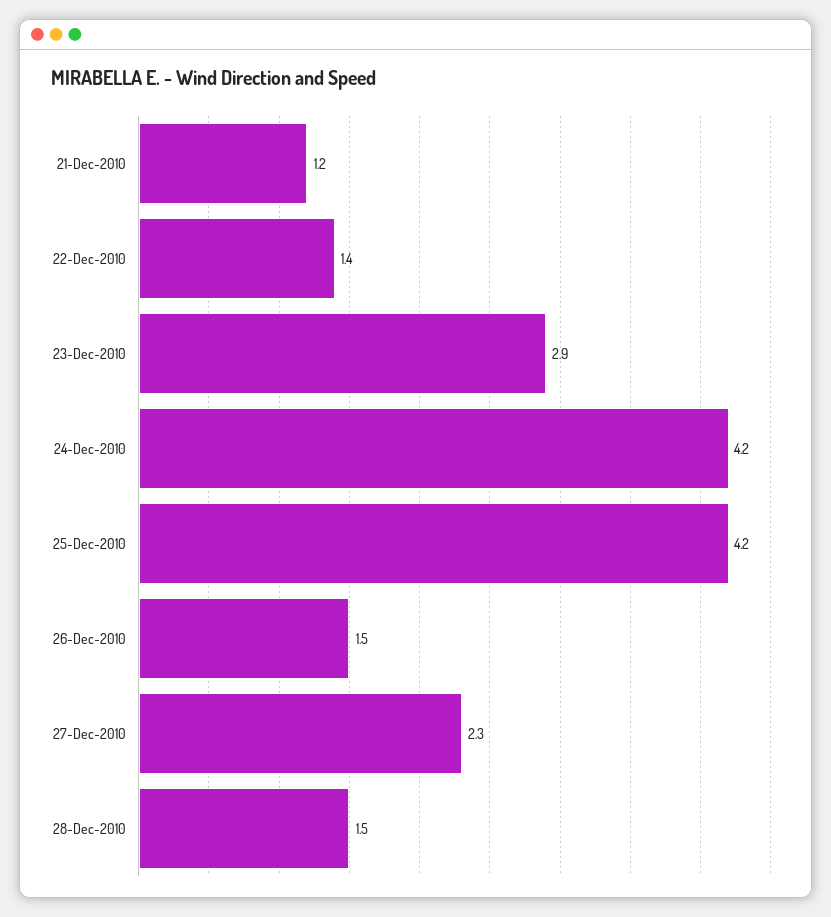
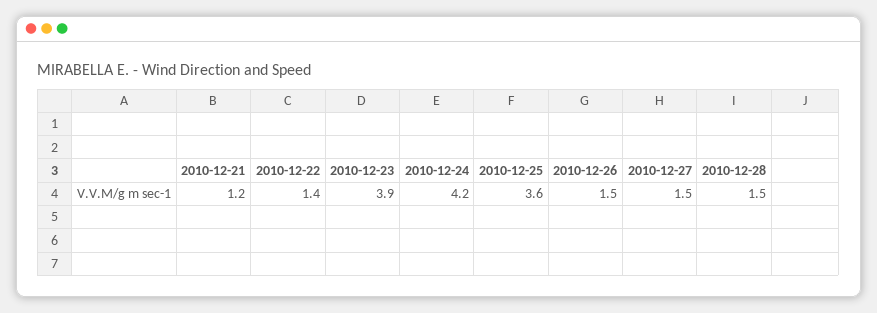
23-Dec-2010: 2.9 -> 3.9
25-Dec-2010: 4.2 -> 3.6
27-Dec-2010: 2.3 -> 1.5

